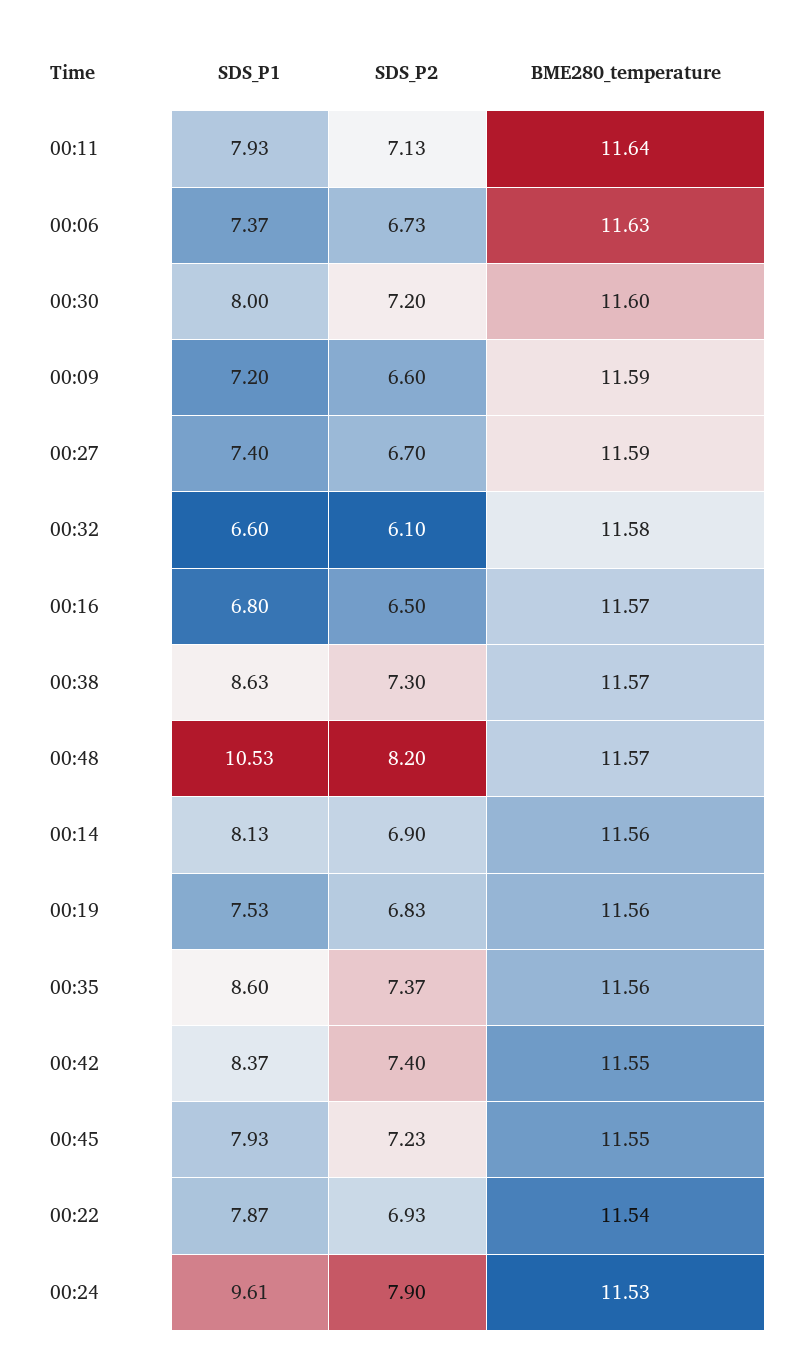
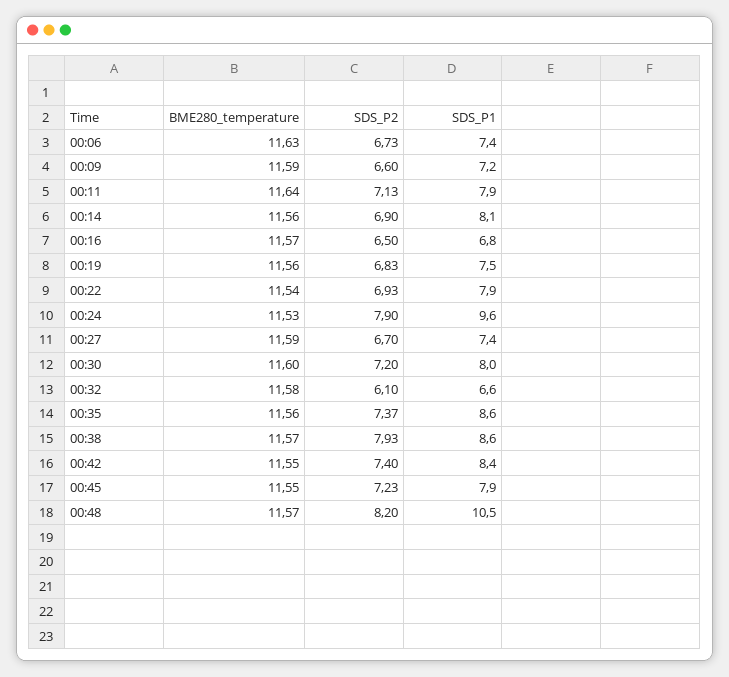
SDS_P2, 00:38: 7.3 -> 7.93

